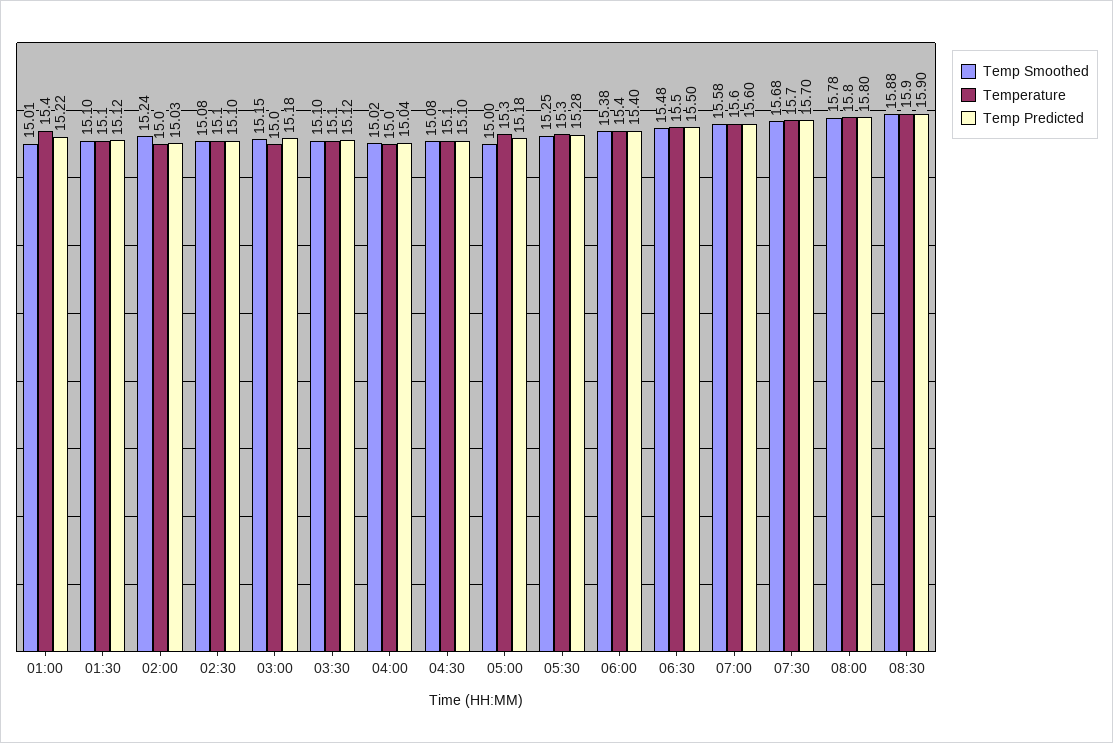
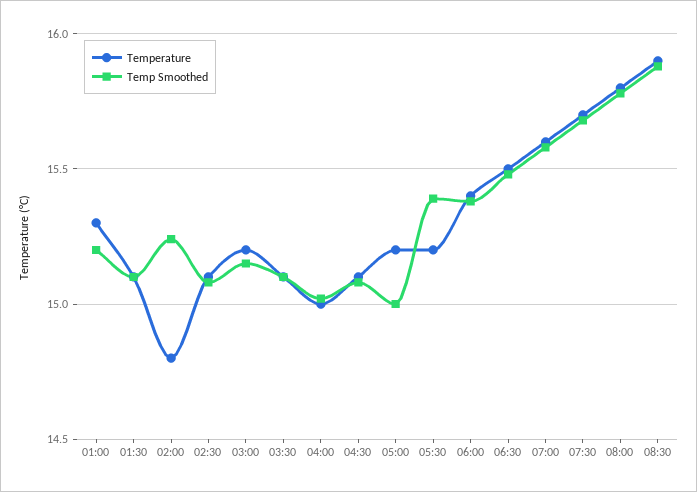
Temp Smoothed, 01:00: 15.01 -> 15.2
Temperature, 01:00: 15.4 -> 15.3
Temp Predicted, 01:00: 15.22 -> none
Temp Predicted, 01:30: 15.12 -> none
Temperature, 02:00: 15 -> 14.8
Temp Predicted, 02:00: 15.03 -> none
Temp Predicted, 02:30: 15.1 -> none
Temperature, 03:00: 15 -> 15.2
Temp Predicted, 03:00: 15.18 -> none
Temp Predicted, 03:30: 15.12 -> none
Temp Predicted, 04:00: 15.04 -> none
Temp Predicted, 04:30: 15.1 -> none
Temperature, 05:00: 15.3 -> 15.2
Temp Predicted, 05:00: 15.18 -> none
Temp Smoothed, 05:30: 15.25 -> 15.4
Temperature, 05:30: 15.3 -> 15.2
Temp Predicted, 05:30: 15.28 -> none
Temp Predicted, 06:00: 15.4 -> none
Temp Predicted, 06:30: 15.5 -> none
Temp Predicted, 07:00: 15.6 -> none
Temp Predicted, 07:30: 15.7 -> none
Temp Predicted, 08:00: 15.8 -> none
Temp Predicted, 08:30: 15.9 -> none

